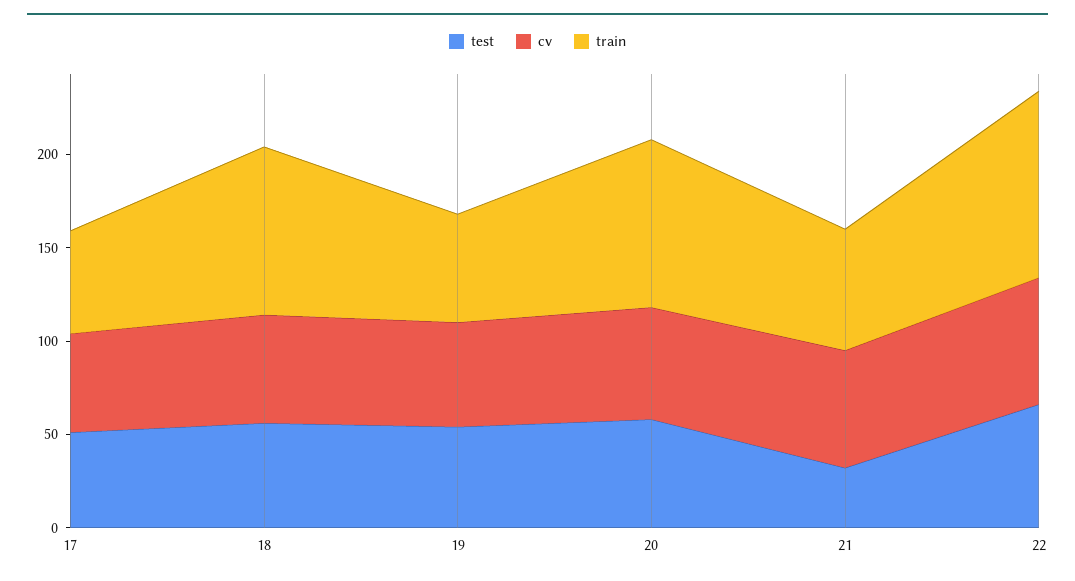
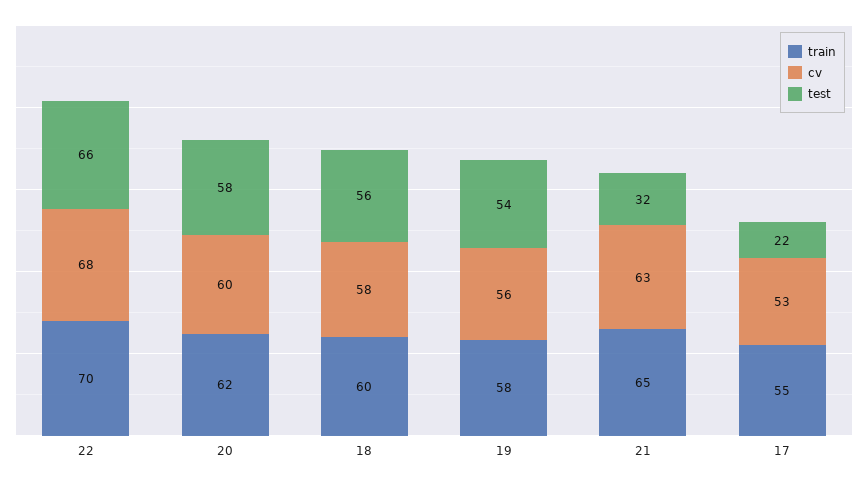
test, 17: 50 -> 22
train, 18: 90 -> 60
train, 20: 90 -> 62
train, 22: 100 -> 70

